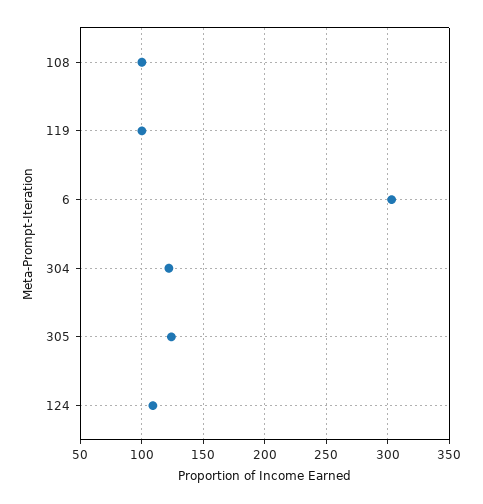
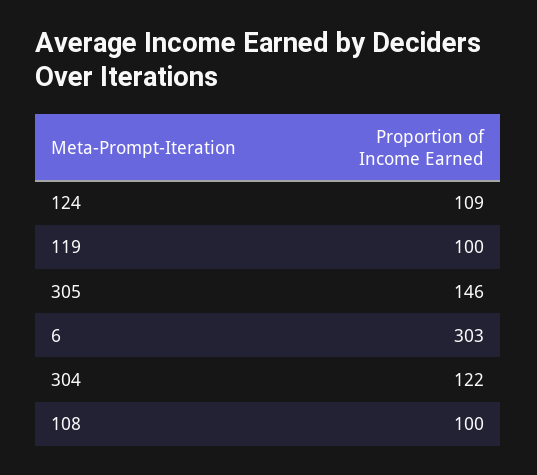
305: 125 -> 146

